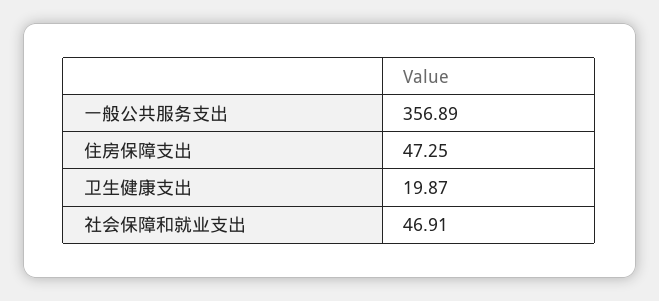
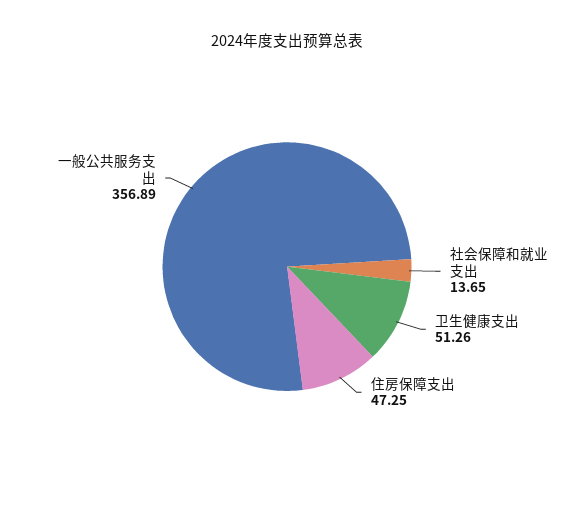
卫生健康支出: 19.87 -> 51.26
社会保障和就业支出: 46.91 -> 13.65

